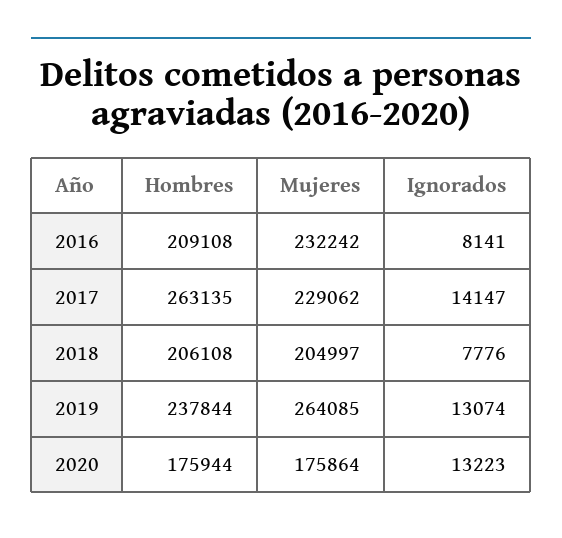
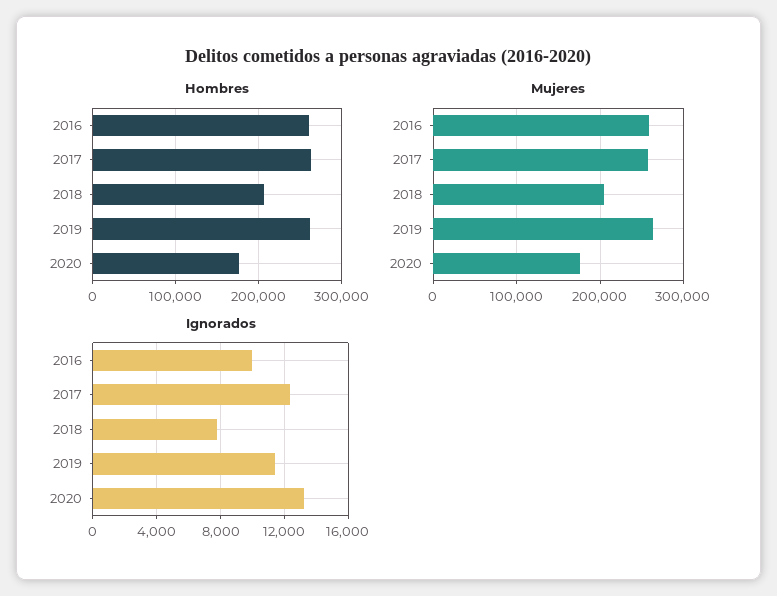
Hombres, 2016: 209108 -> 260000
Mujeres, 2016: 232242 -> 260000
Ignorados, 2016: 8141 -> 10000
Mujeres, 2017: 229062 -> 260000
Ignorados, 2017: 14147 -> 12500
Hombres, 2019: 237844 -> 260000
Ignorados, 2019: 13074 -> 11500

